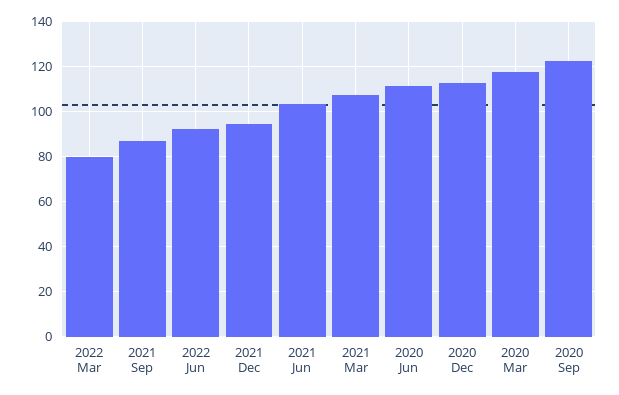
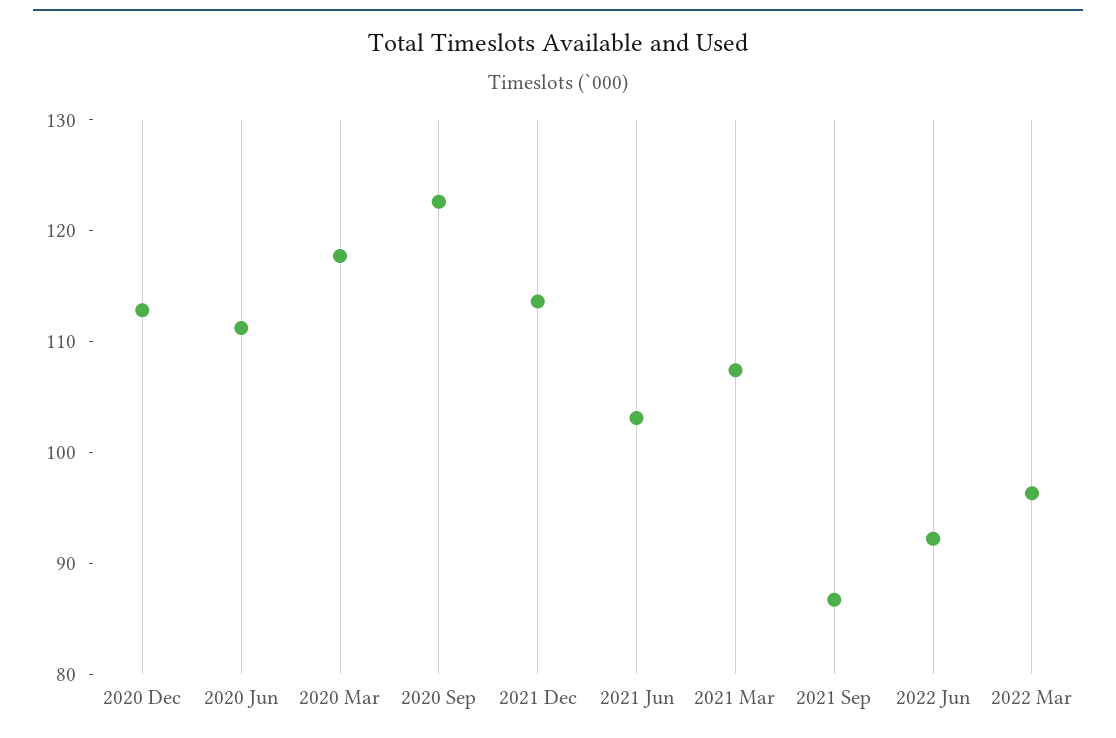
2022 Mar: 80 -> 96
2021 Dec: 95 -> 114

